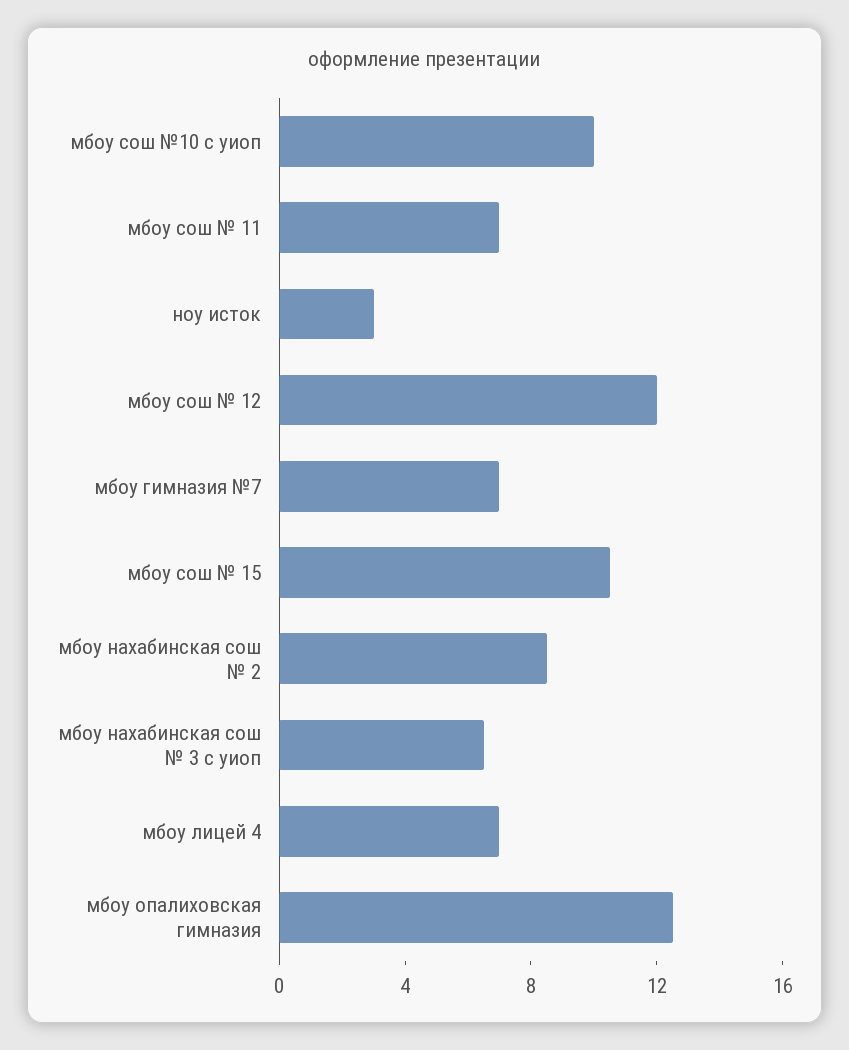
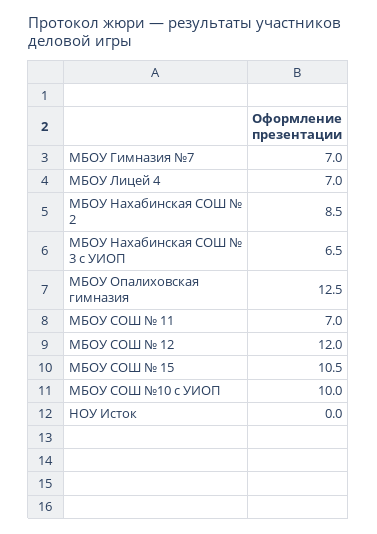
ноу исток: 3 -> 0

